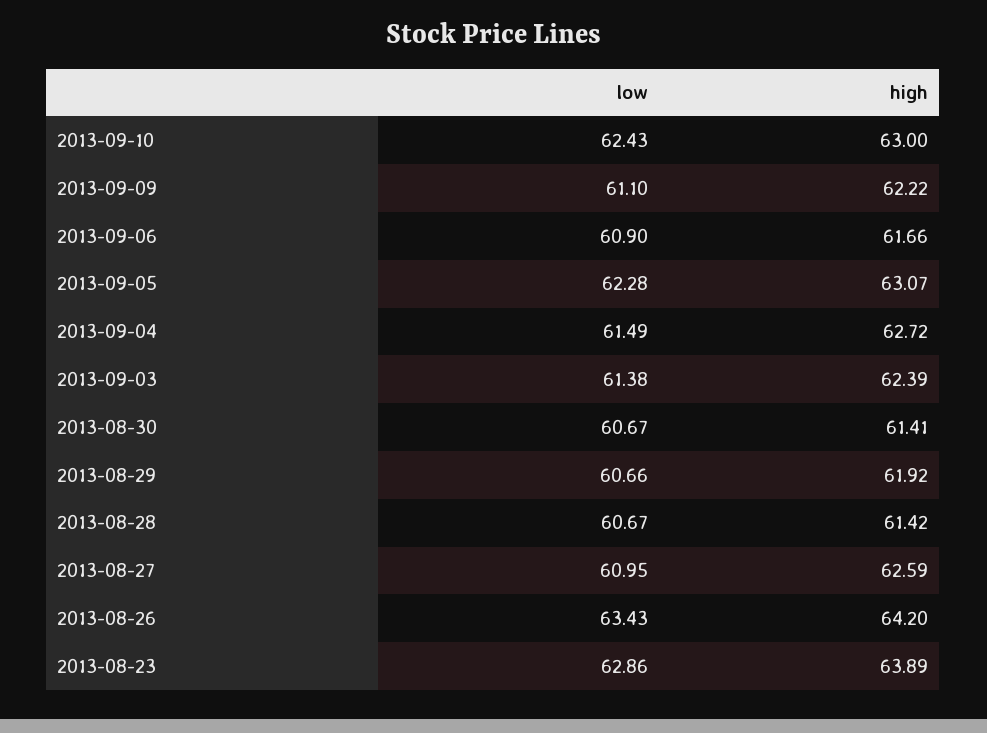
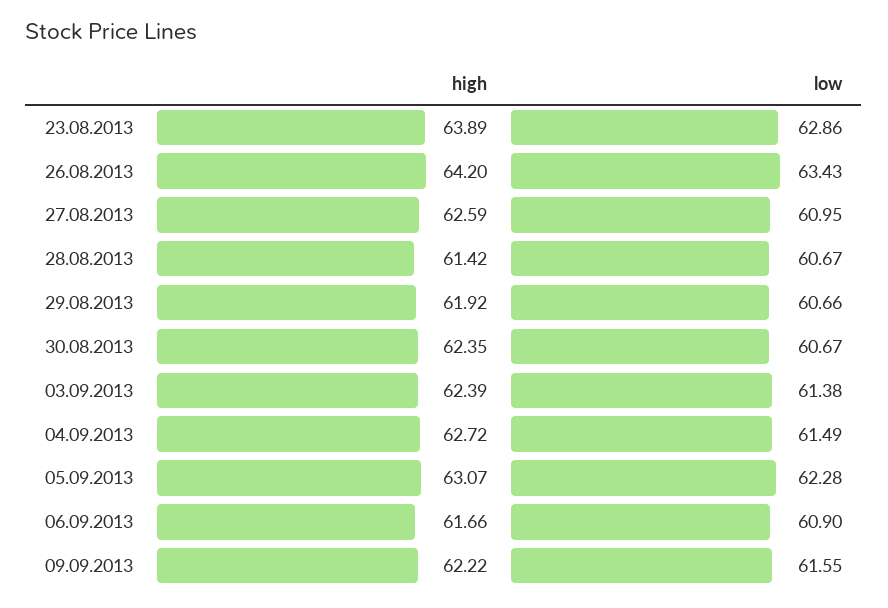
low, 2013-09-10: 62.43 -> none
high, 2013-09-10: 63 -> none
low, 2013-09-09: 61.1 -> 61.55
high, 2013-08-30: 61.41 -> 62.35

